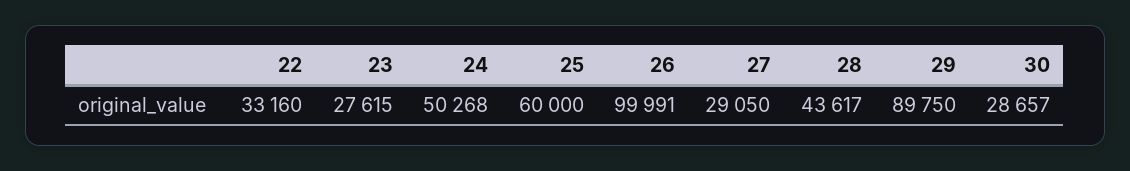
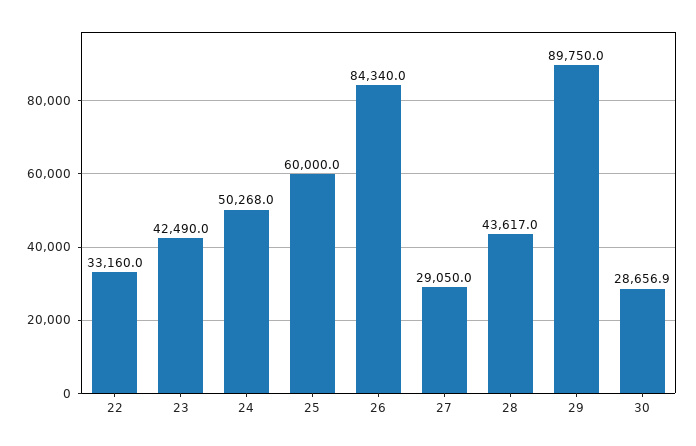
23: 27615 -> 42490
26: 99991 -> 84340

